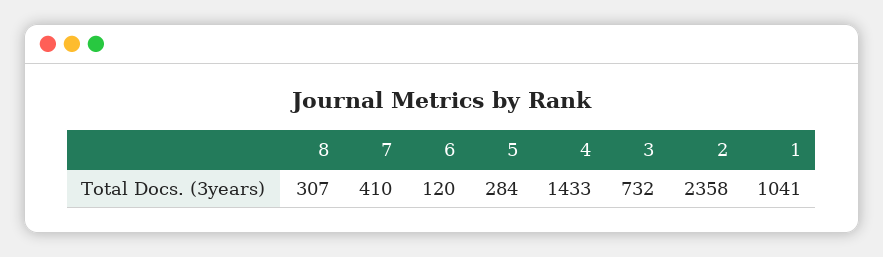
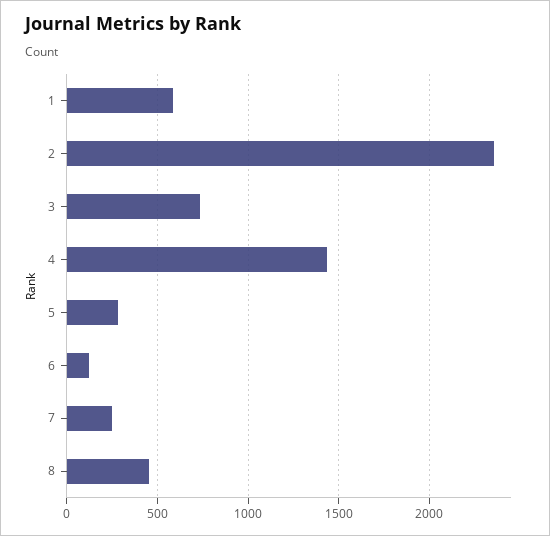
8: 307 -> 450
7: 410 -> 250
1: 1041 -> 600

